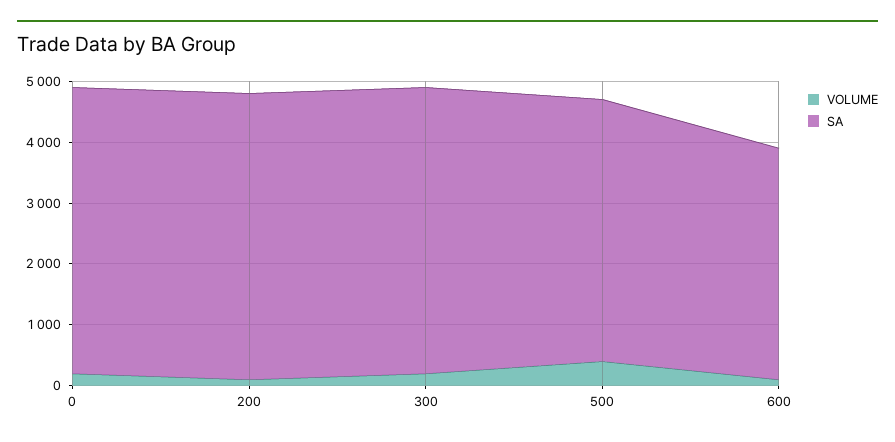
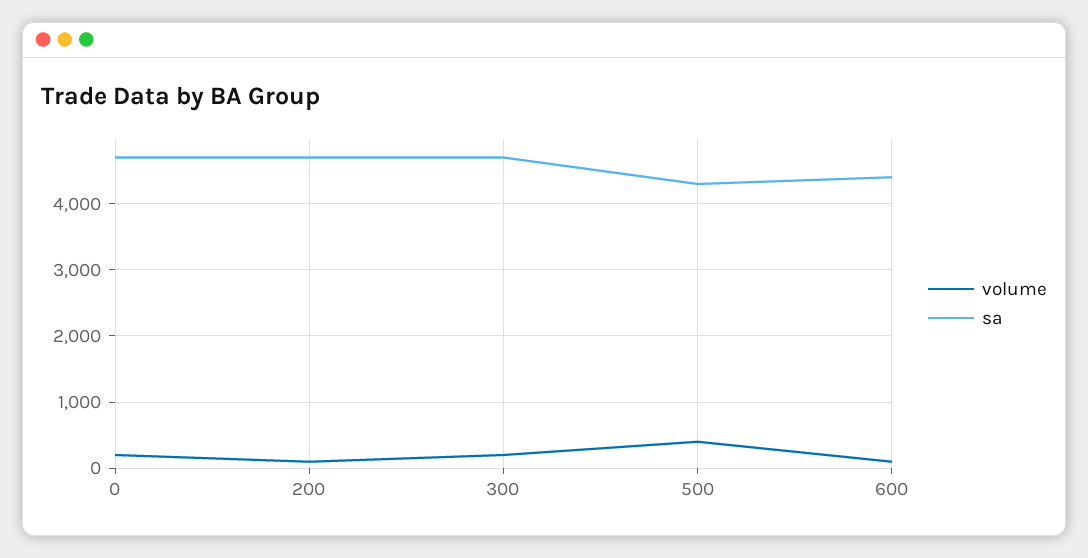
SA, 600: 3800 -> 4400

